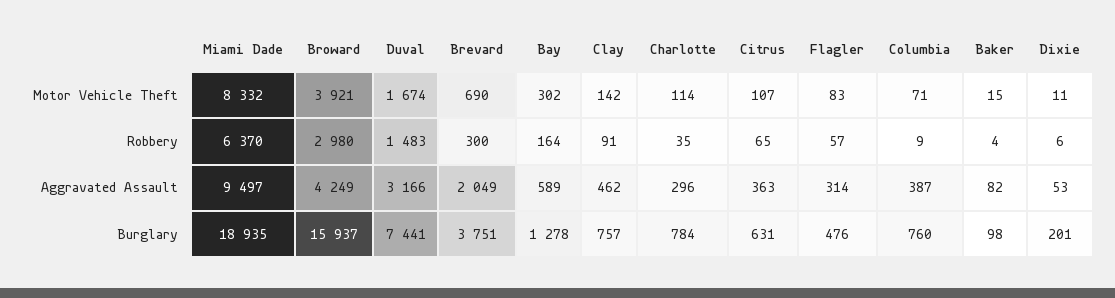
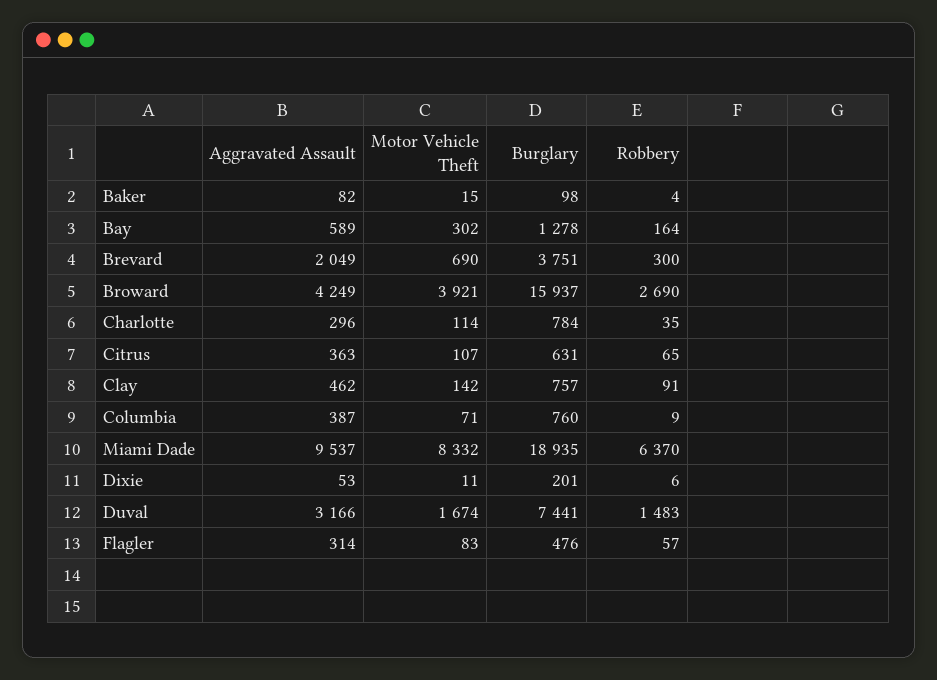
Broward, Robbery: 2980 -> 2690
Miami Dade, Aggravated Assault: 9497 -> 9537

